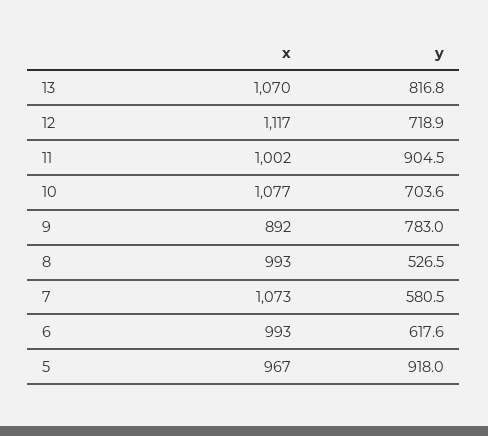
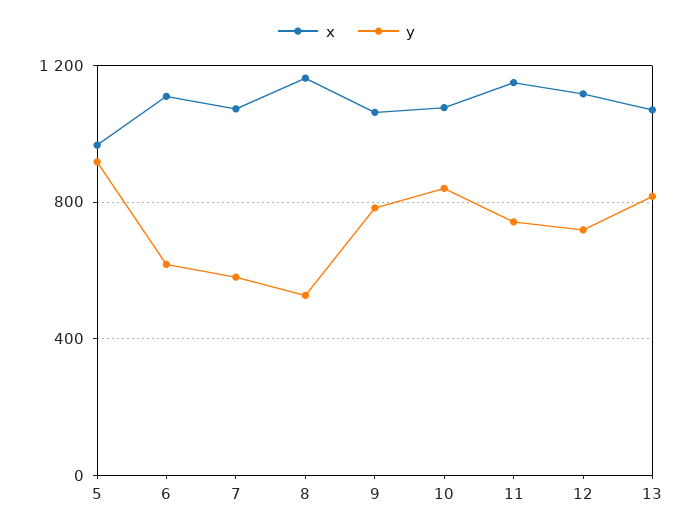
x, 11: 1002 -> 1150
y, 11: 904.5 -> 750
y, 10: 703.6 -> 850
x, 9: 892 -> 1050
x, 8: 993 -> 1150
x, 6: 993 -> 1100

